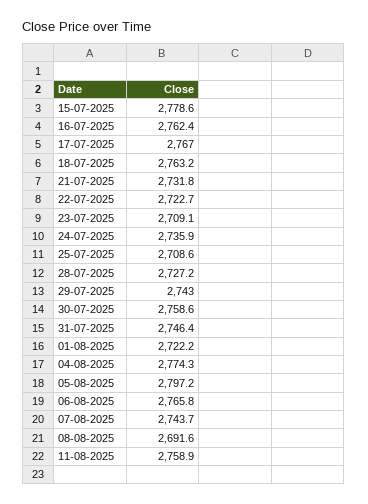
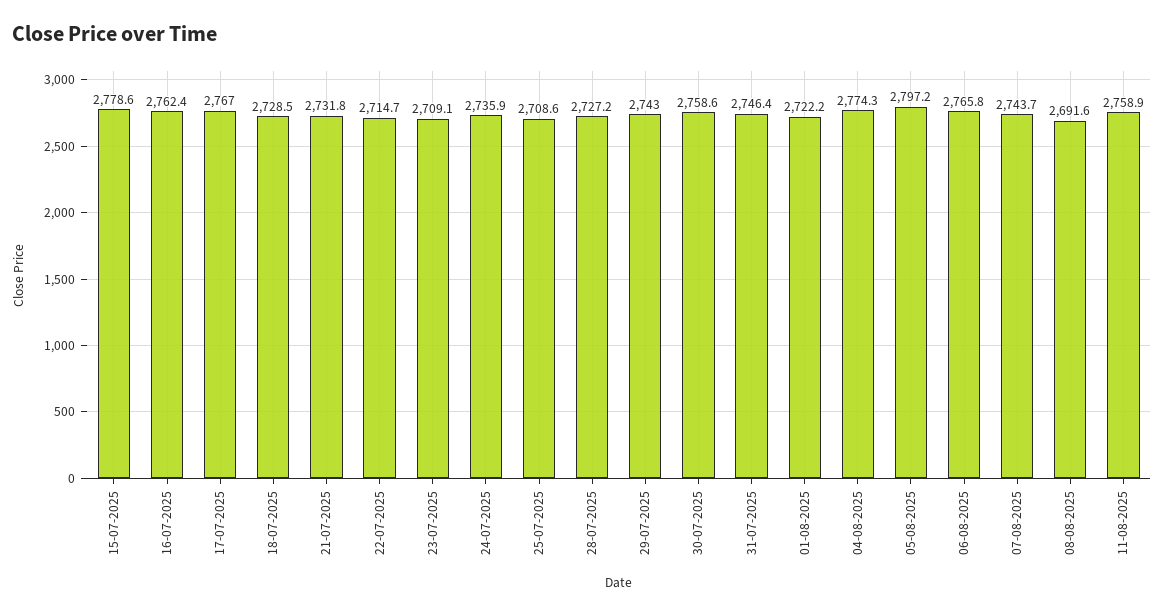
18-07-2025: 2763.2 -> 2728.5
22-07-2025: 2722.7 -> 2714.7

